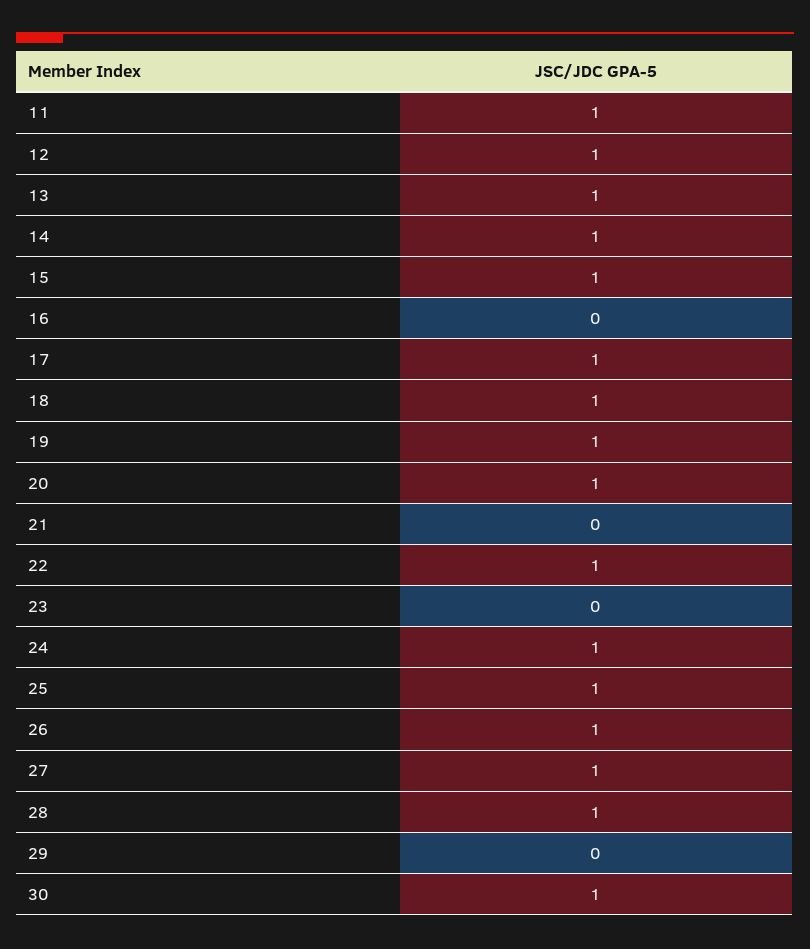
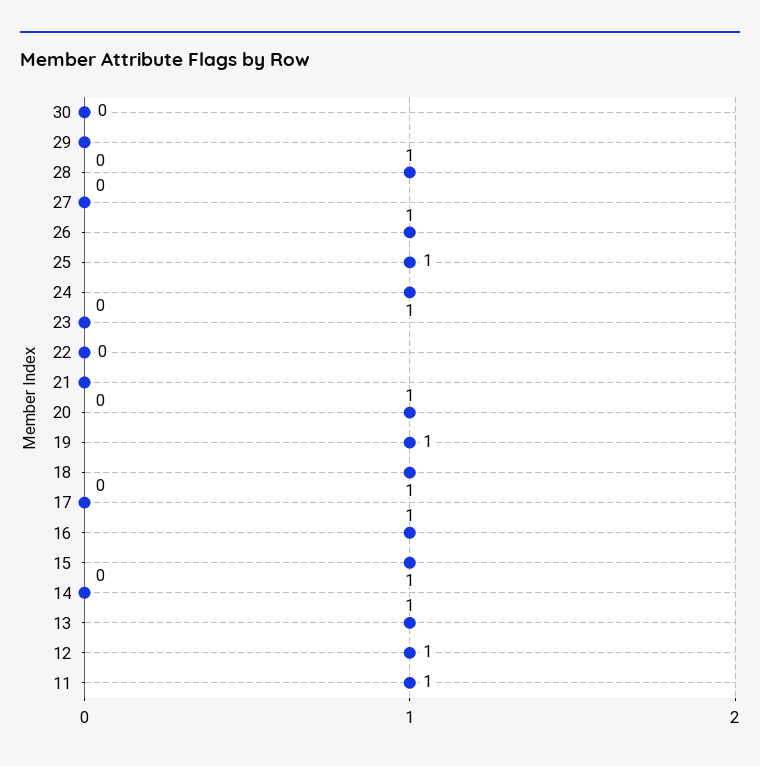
14: 1 -> 0
16: 0 -> 1
17: 1 -> 0
22: 1 -> 0
27: 1 -> 0
30: 1 -> 0

